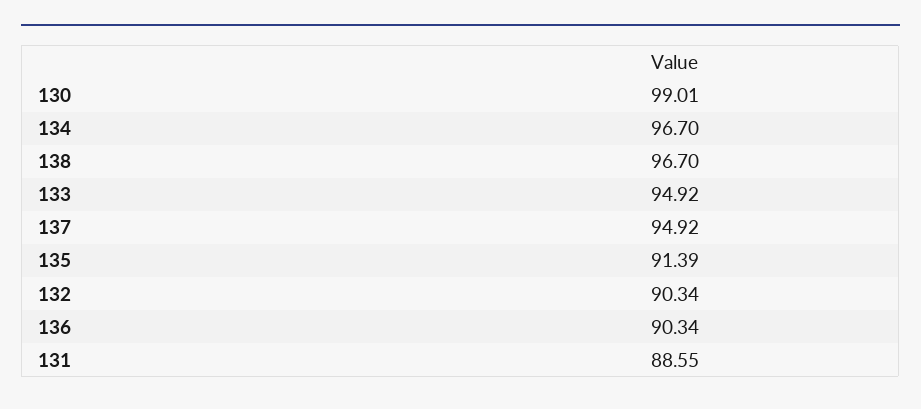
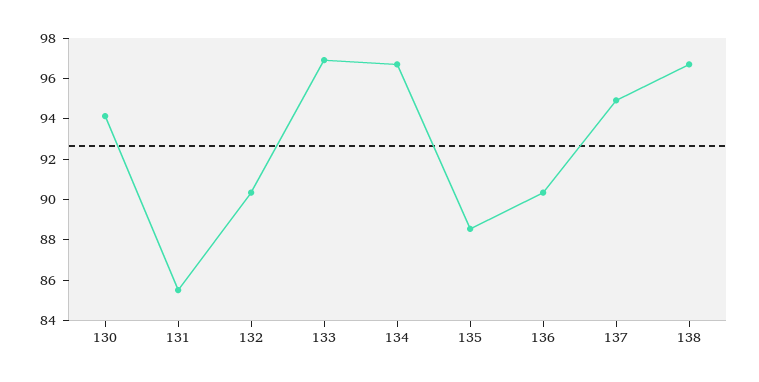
130: 99.01 -> 94
133: 94.92 -> 97
135: 91.39 -> 88.5
131: 88.55 -> 85.5

